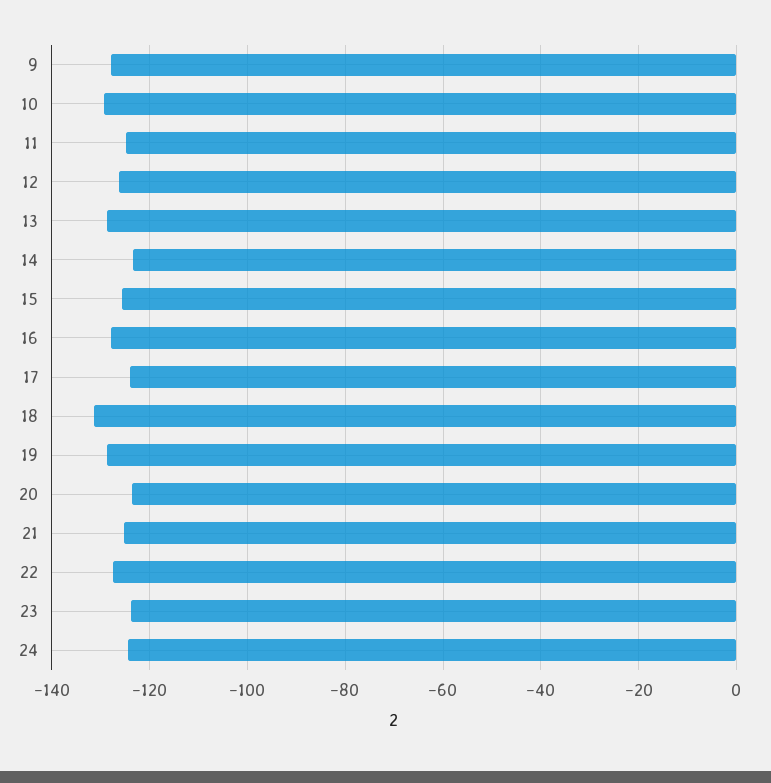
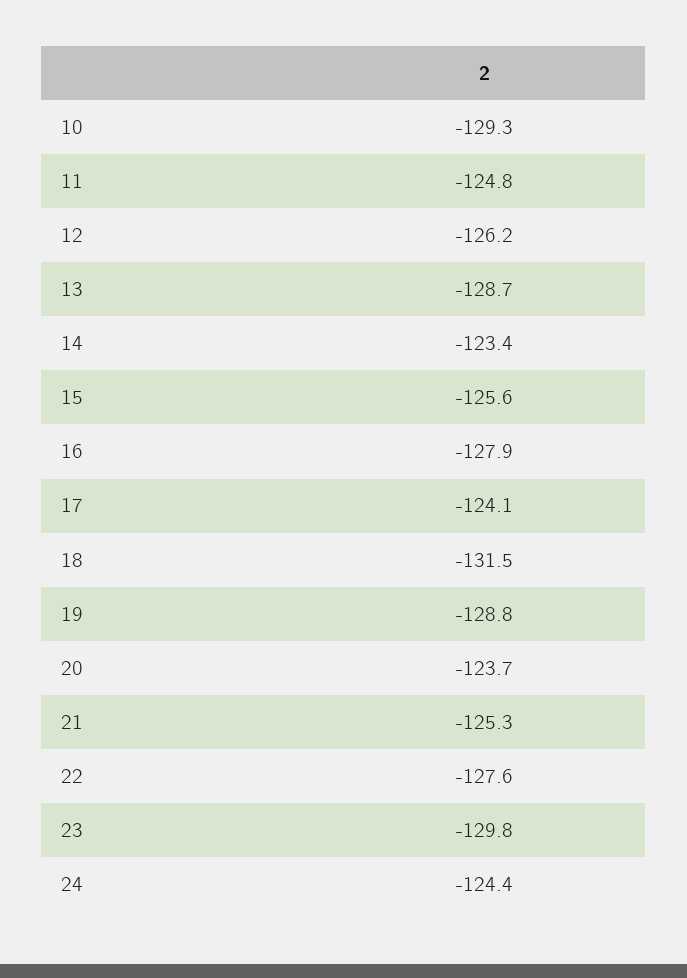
9: -128 -> none
23: -124 -> -129.8

